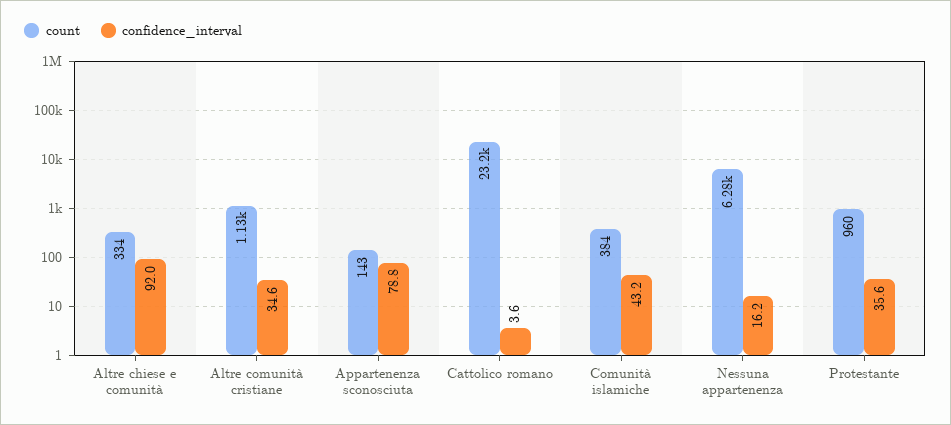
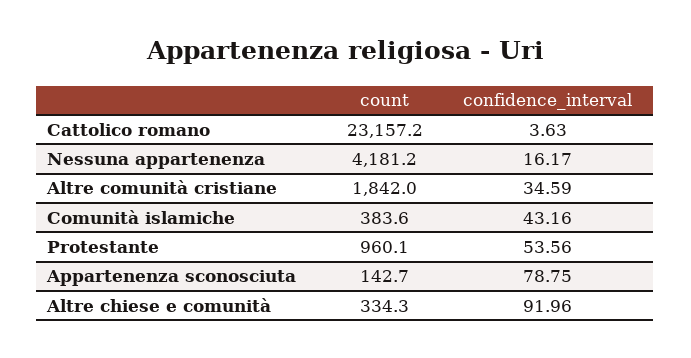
count, Altre comunità cristiane: 1130 -> 1842
count, Nessuna appartenenza: 6280 -> 4181.2
confidence_interval, Protestante: 35.6 -> 53.56

